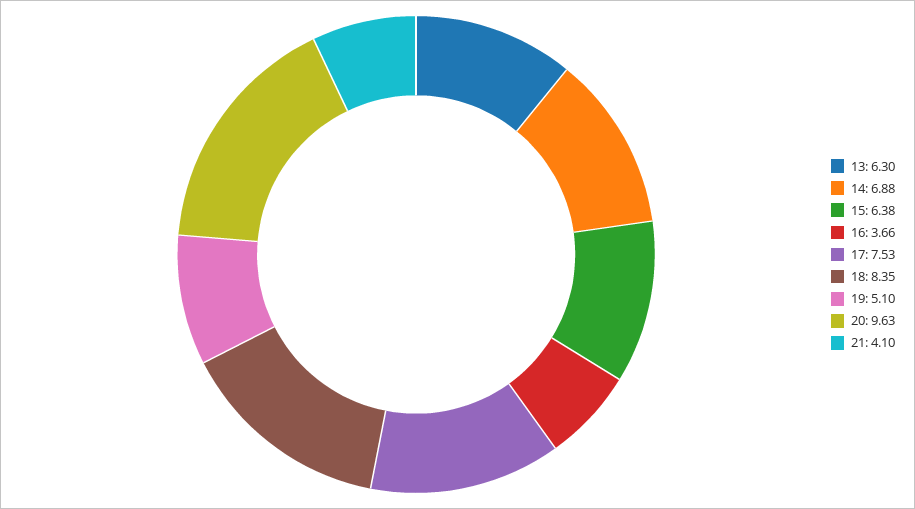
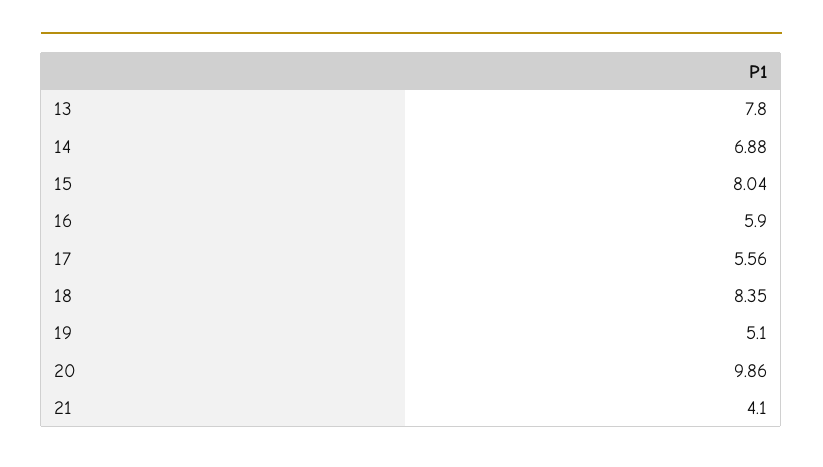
13: 6.3 -> 7.8
15: 6.38 -> 8.04
16: 3.66 -> 5.9
17: 7.53 -> 5.56
20: 9.63 -> 9.86

